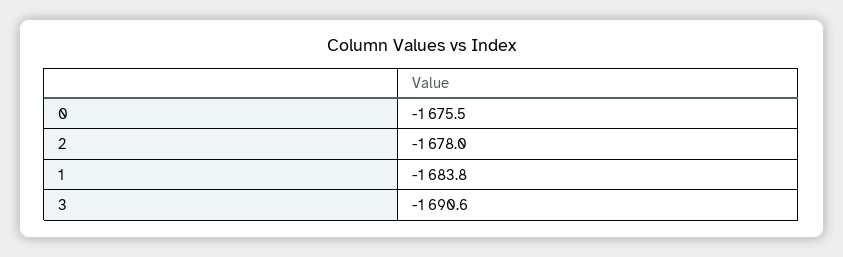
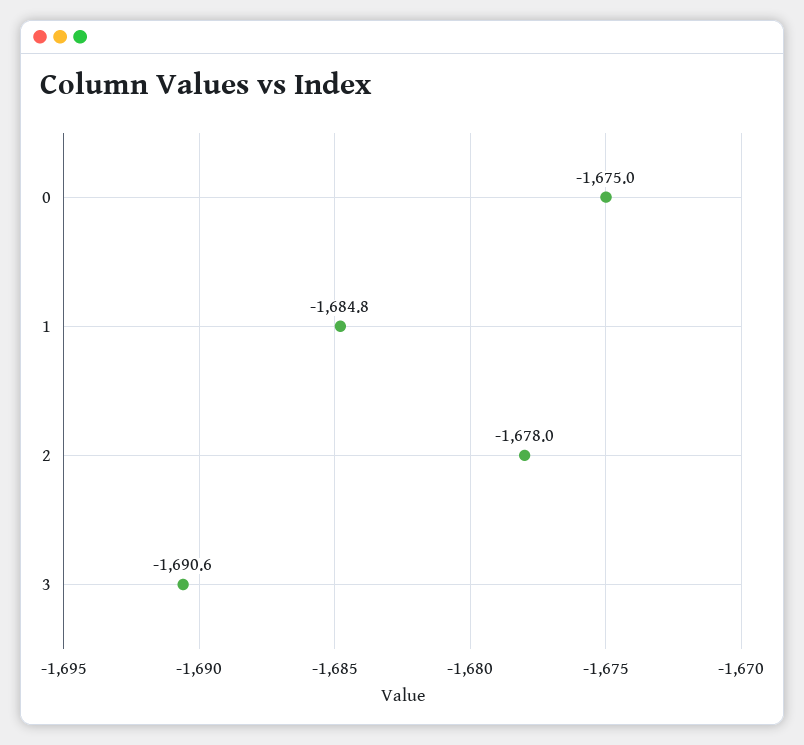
0: -1675.5 -> -1675
1: -1683.8 -> -1684.8

